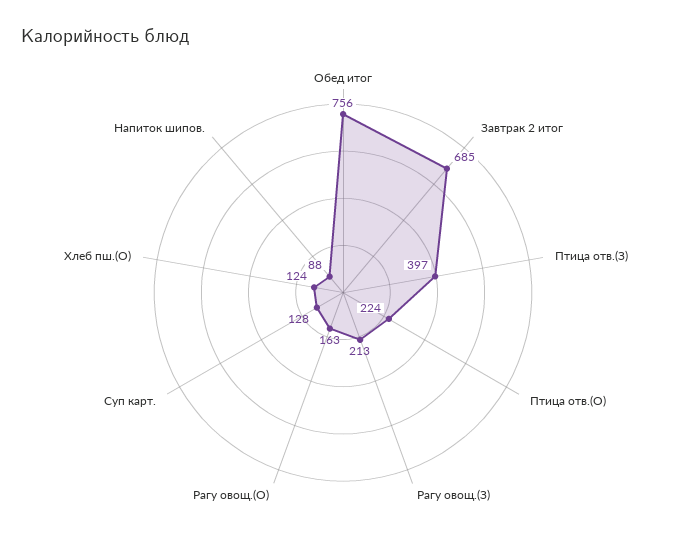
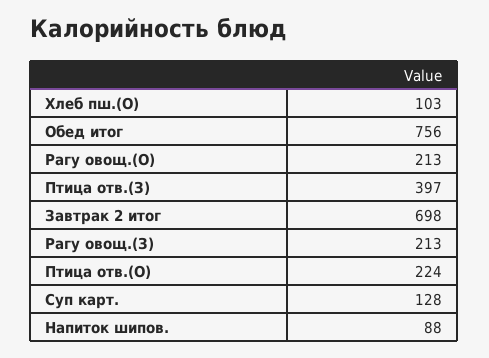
Завтрак 2 итог: 685 -> 698
Рагу овощ.(О): 163 -> 213
Хлеб пш.(О): 124 -> 103

